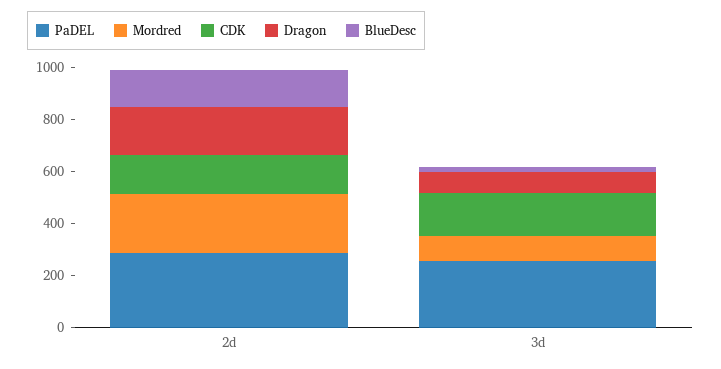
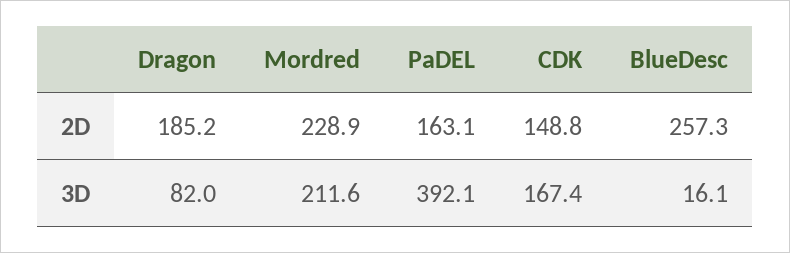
PaDEL, 2d: 300 -> 163.1
BlueDesc, 2d: 150 -> 257.3
PaDEL, 3d: 250 -> 392.1
Mordred, 3d: 100 -> 211.6

